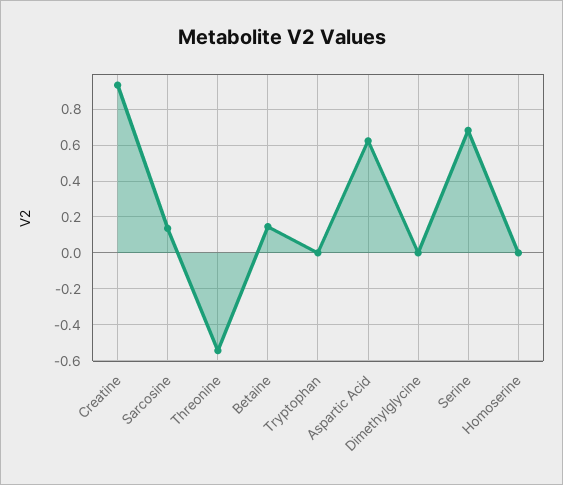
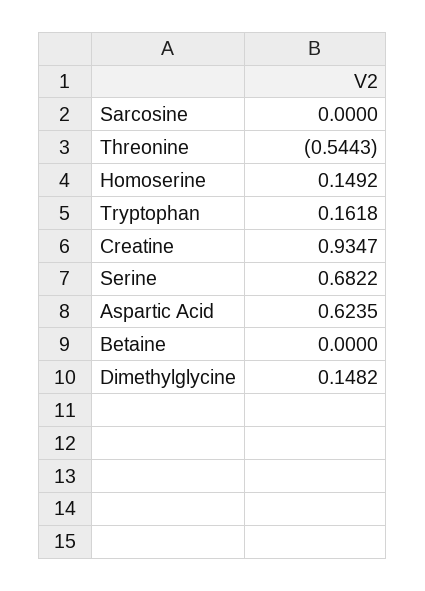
Sarcosine: 0.15 -> 0
Betaine: 0.15 -> 0
Tryptophan: 0 -> 0.1618
Dimethylglycine: 0 -> 0.1482
Homoserine: 0 -> 0.1492

